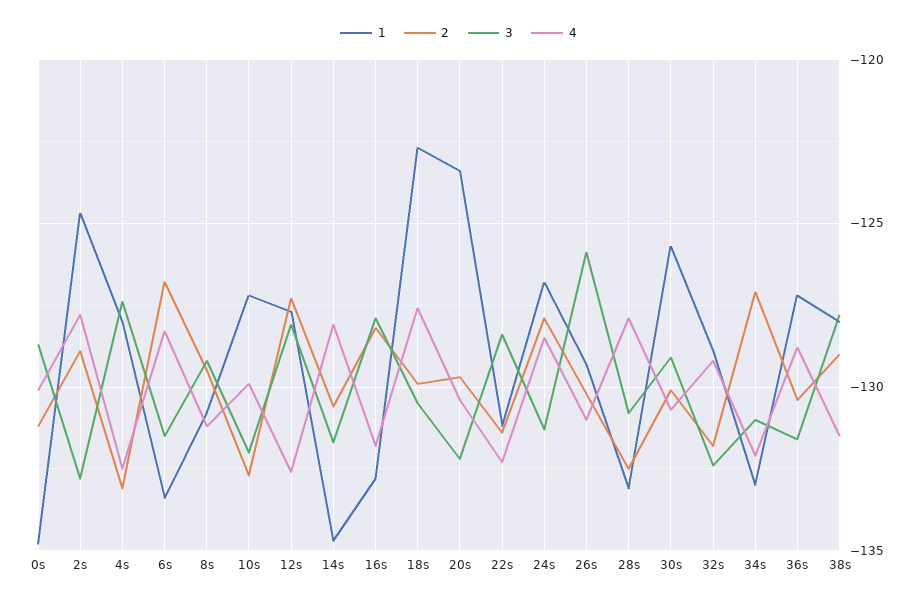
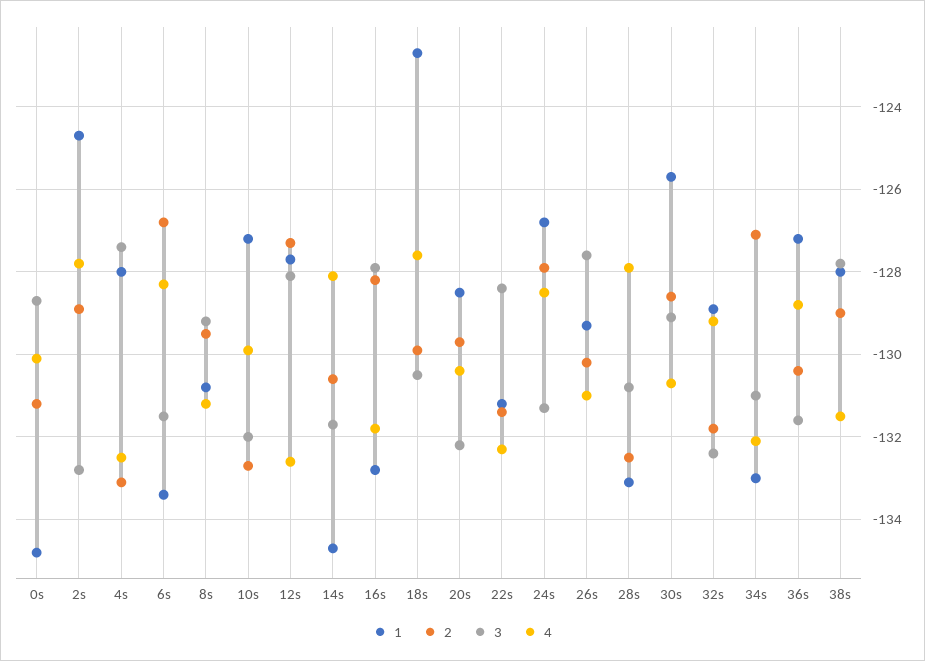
1, 20s: -123.5 -> -128.5
3, 26s: -126 -> -127.5
2, 30s: -130 -> -128.5

